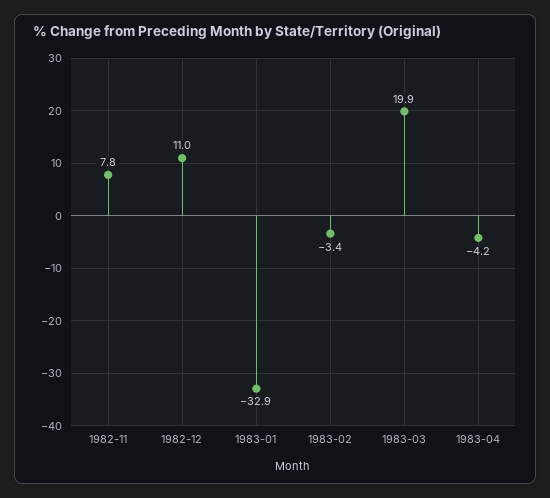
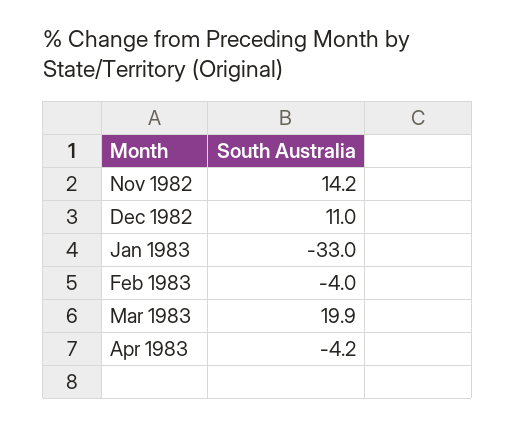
1982-11: 7.8 -> 14.2
1983-01: -32.9 -> -33
1983-02: -3.4 -> -4

